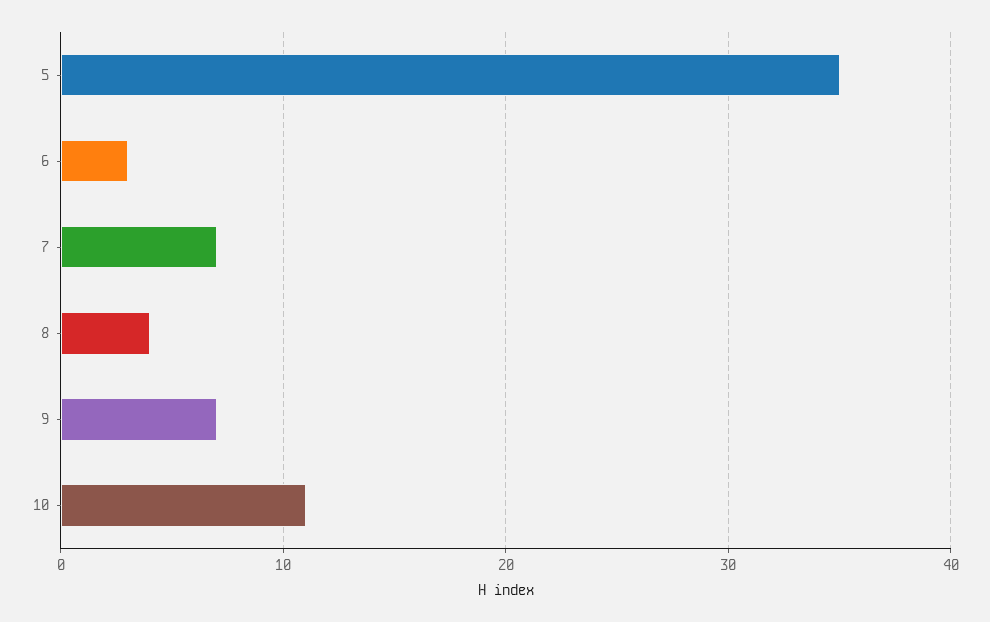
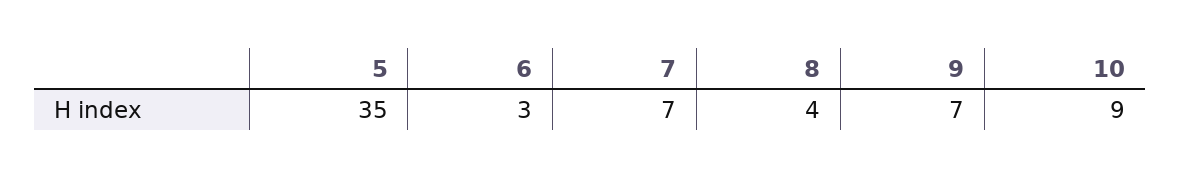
10: 11 -> 9

